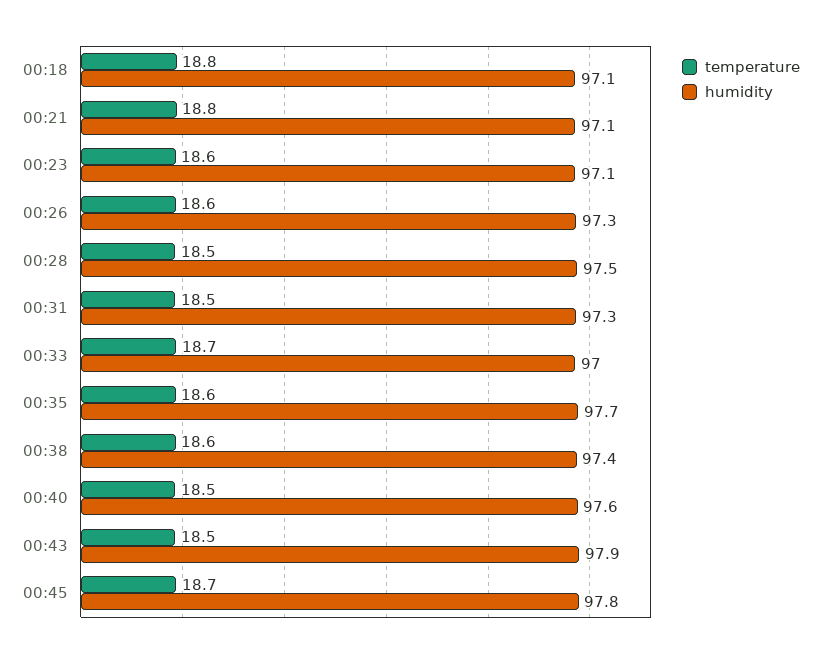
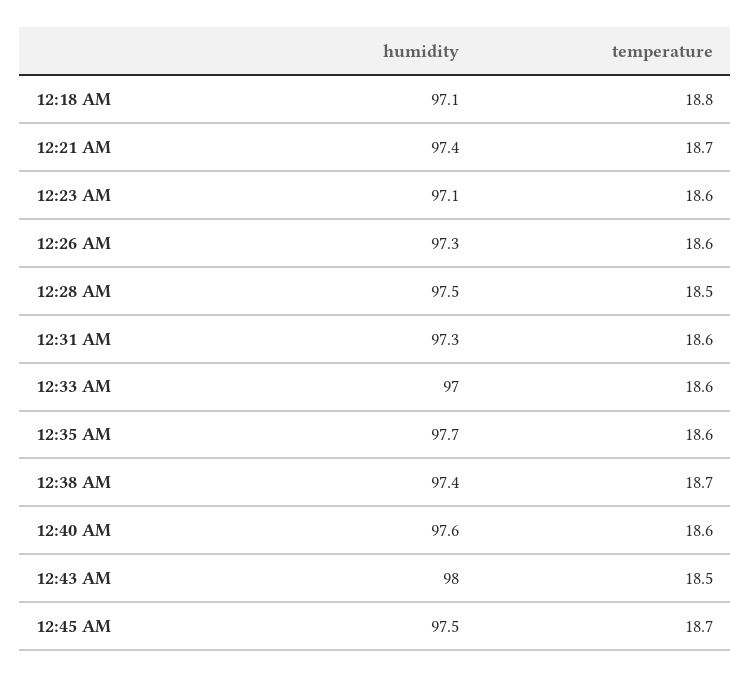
temperature, 00:21: 18.8 -> 18.7
humidity, 00:21: 97.1 -> 97.4
temperature, 00:31: 18.5 -> 18.6
temperature, 00:33: 18.7 -> 18.6
temperature, 00:38: 18.6 -> 18.7
temperature, 00:40: 18.5 -> 18.6
humidity, 00:43: 97.9 -> 98
humidity, 00:45: 97.8 -> 97.5

